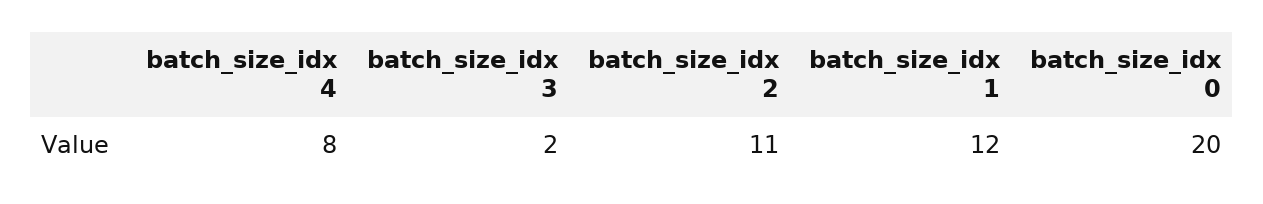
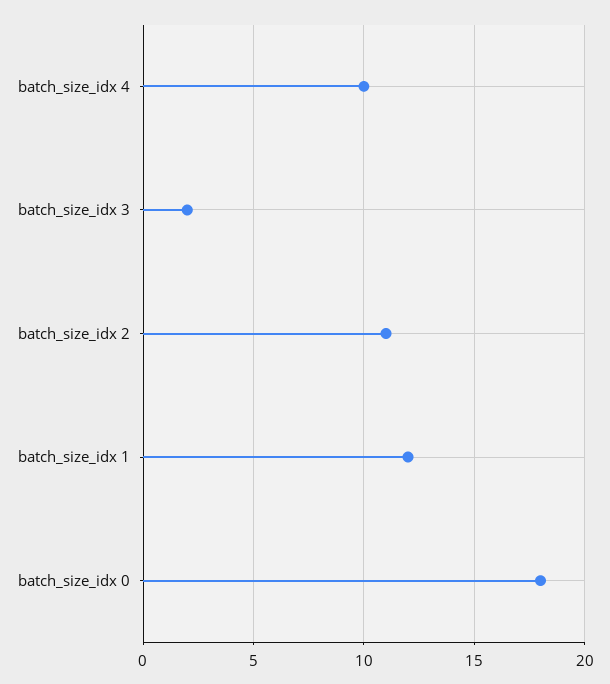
batch_size_idx 4: 8 -> 10
batch_size_idx 0: 20 -> 18

